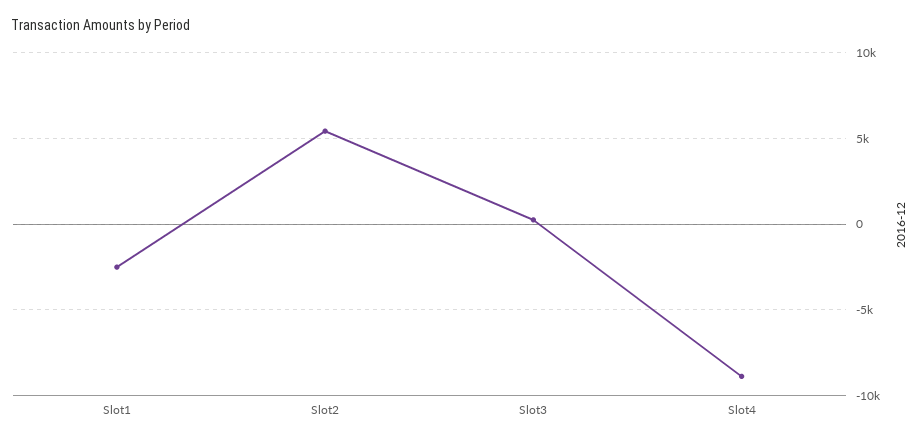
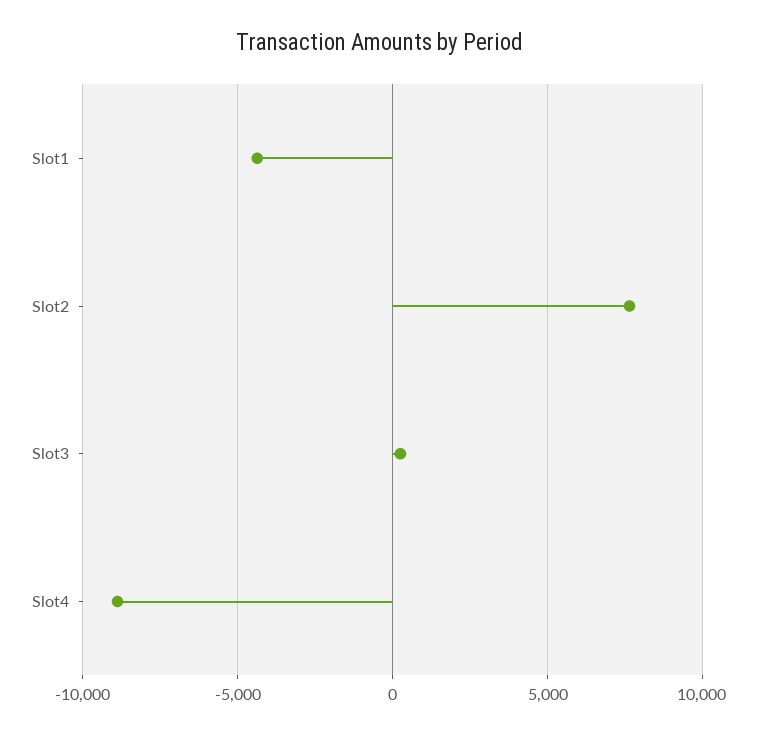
Slot1: -2500 -> -4500
Slot2: 5500 -> 7500

